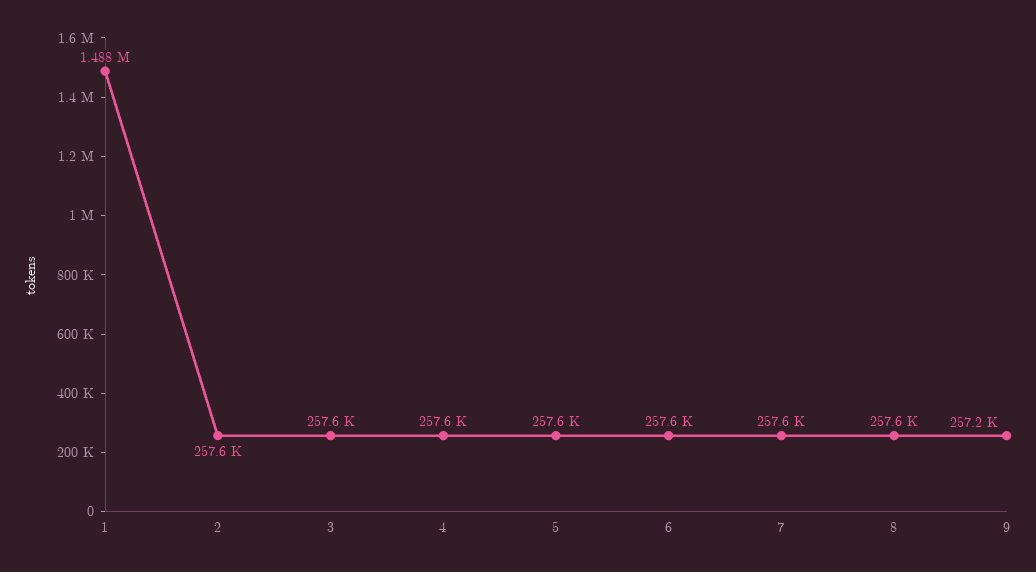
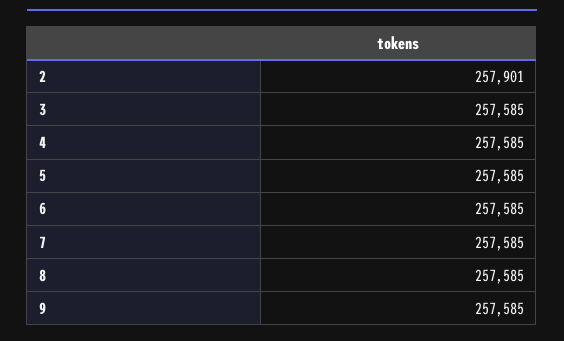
1: 1488000 -> none
2: 257600 -> 257901
9: 257200 -> 257585

